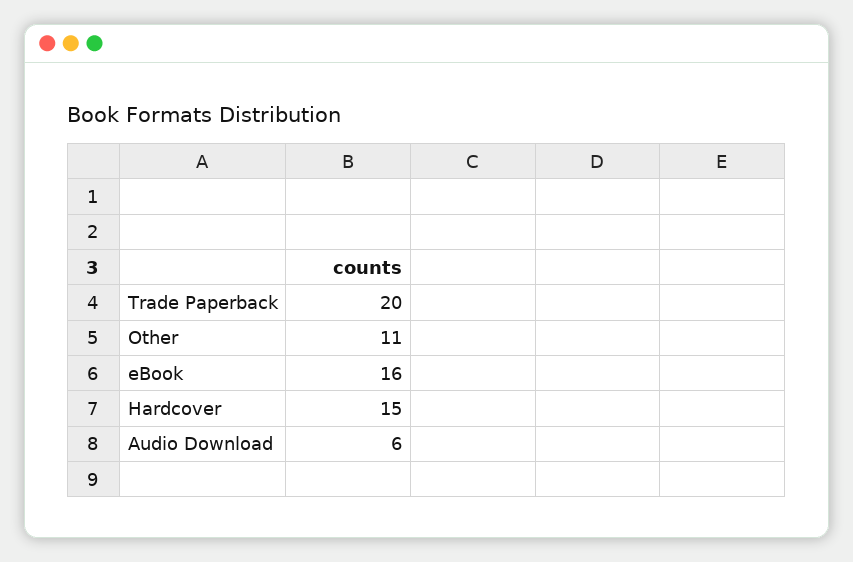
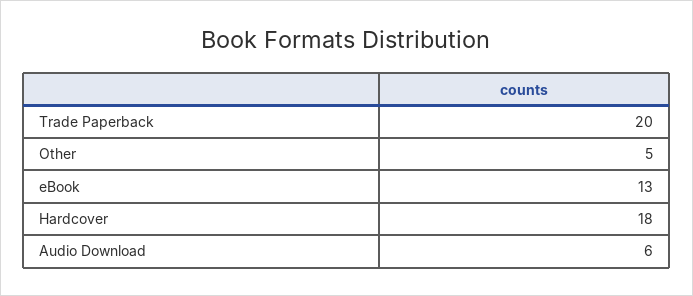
Other: 11 -> 5
eBook: 16 -> 13
Hardcover: 15 -> 18

